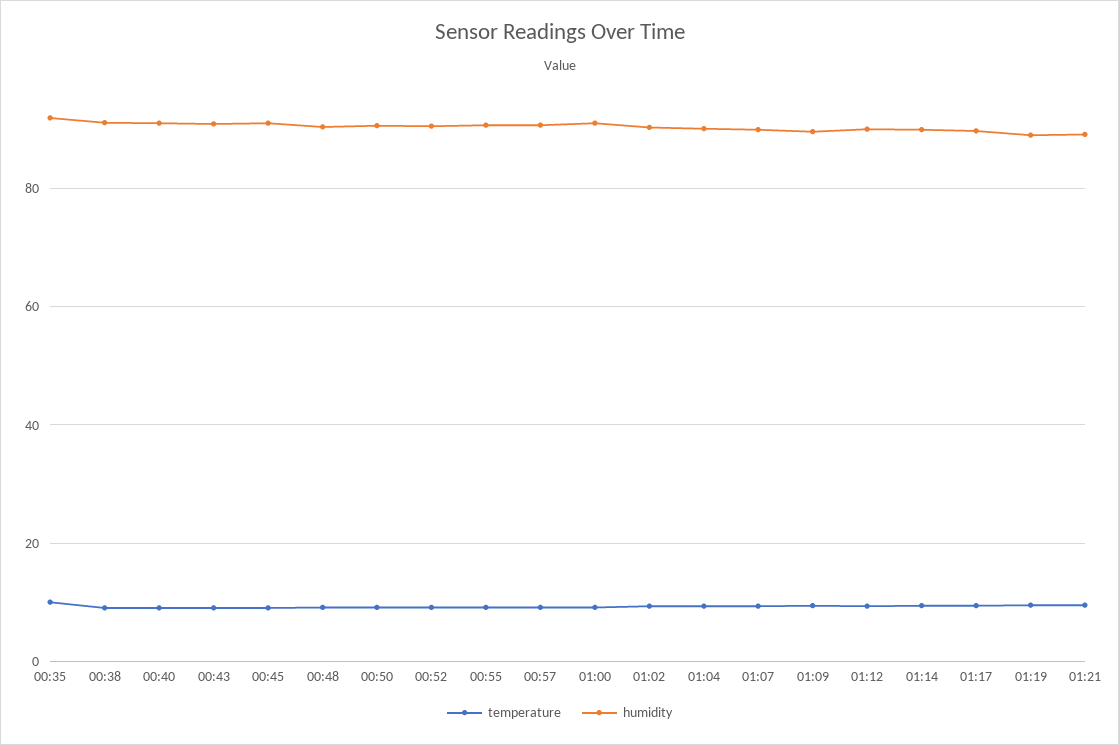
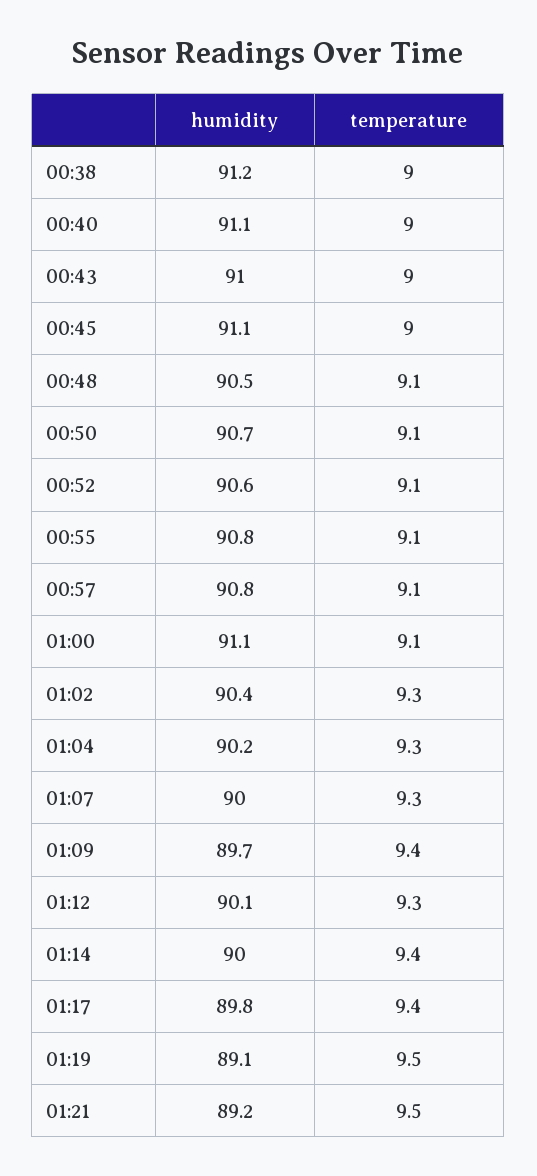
temperature, 00:35: 10 -> none
humidity, 00:35: 92 -> none

